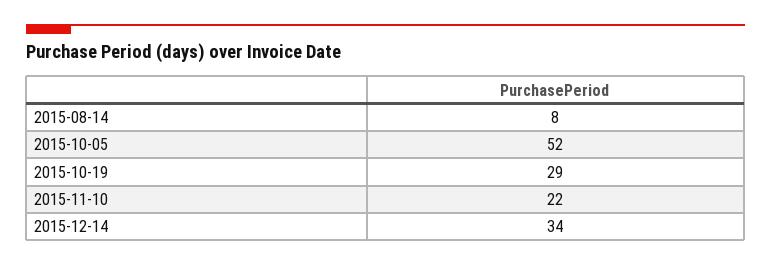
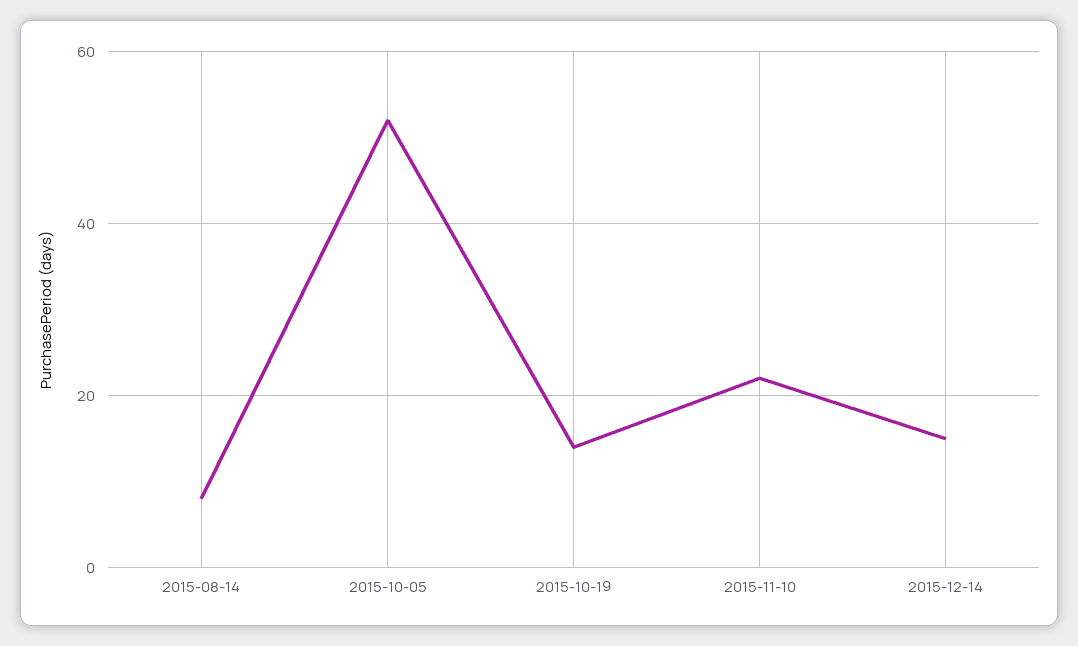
2015-10-19: 29 -> 15
2015-12-14: 34 -> 15

